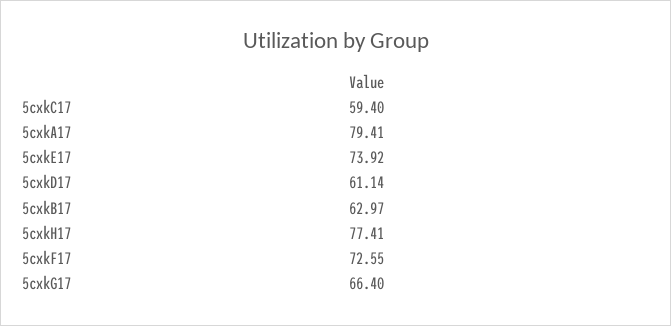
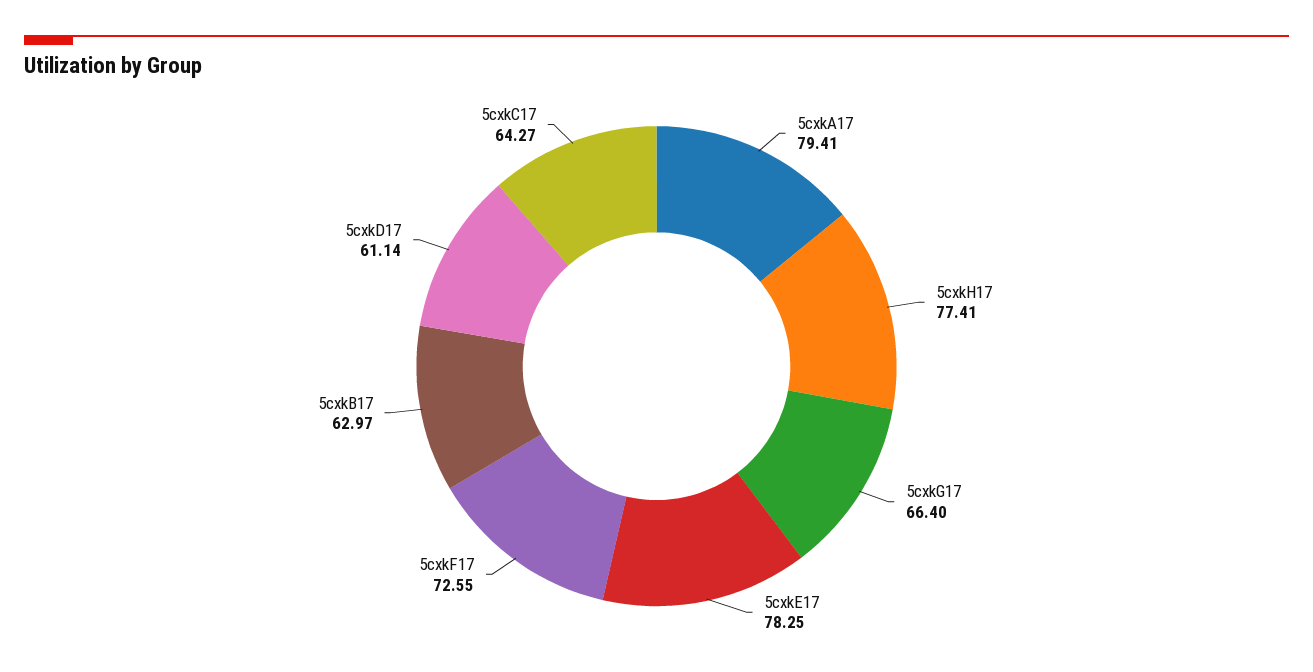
5cxkC17: 59.4 -> 64.27
5cxkE17: 73.92 -> 78.25

